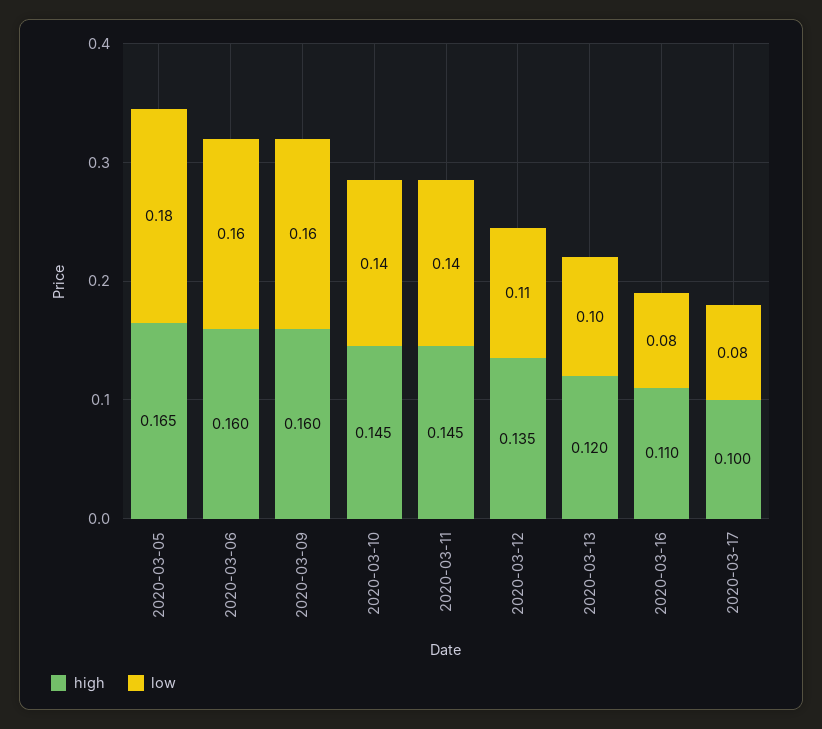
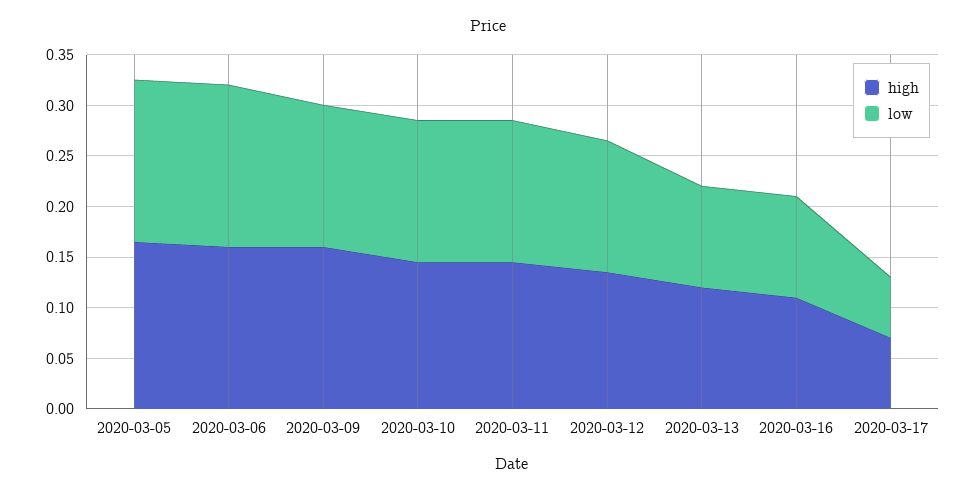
low, 2020-03-05: 0.18 -> 0.16
low, 2020-03-09: 0.16 -> 0.14
low, 2020-03-12: 0.11 -> 0.13
low, 2020-03-16: 0.08 -> 0.1
high, 2020-03-17: 0.1 -> 0.07
low, 2020-03-17: 0.08 -> 0.06

